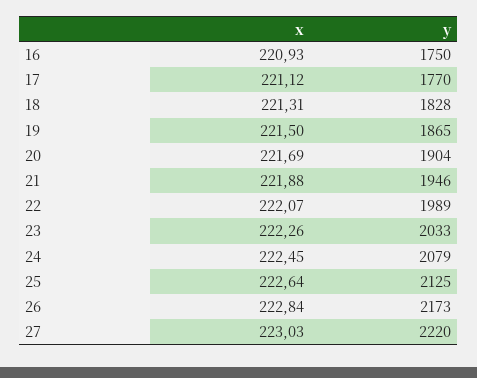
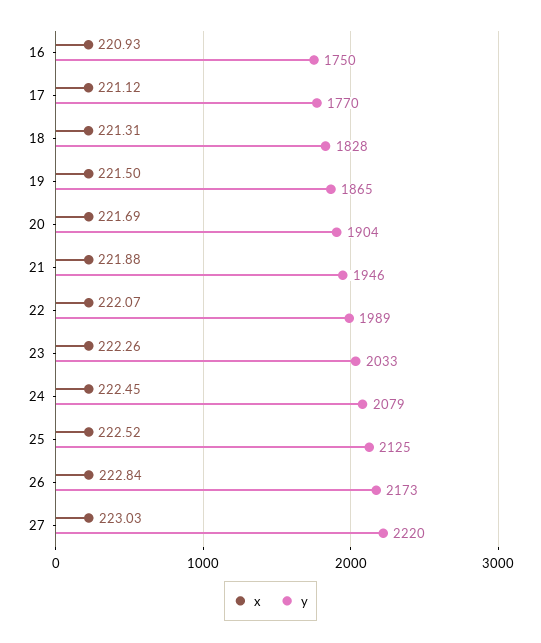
x, 25: 222.64 -> 222.52

